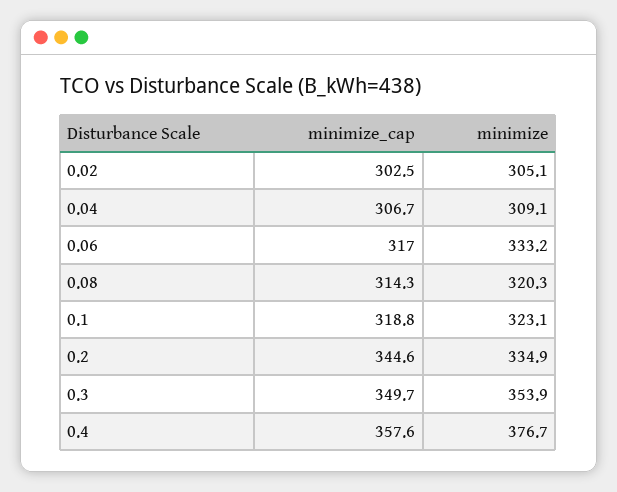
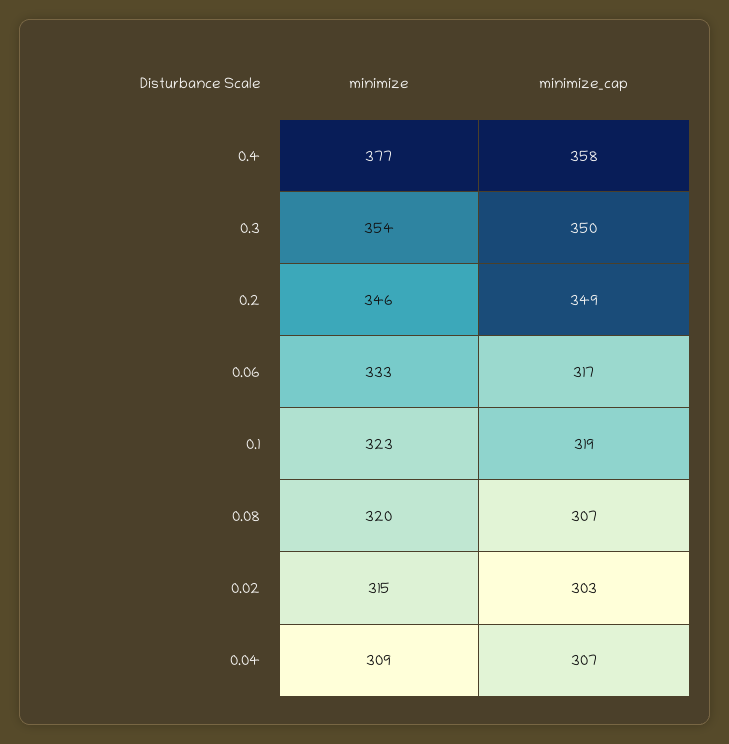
minimize, 0.02: 305.1 -> 315
minimize_cap, 0.08: 314.3 -> 307
minimize_cap, 0.2: 344.6 -> 349
minimize, 0.2: 334.9 -> 346

